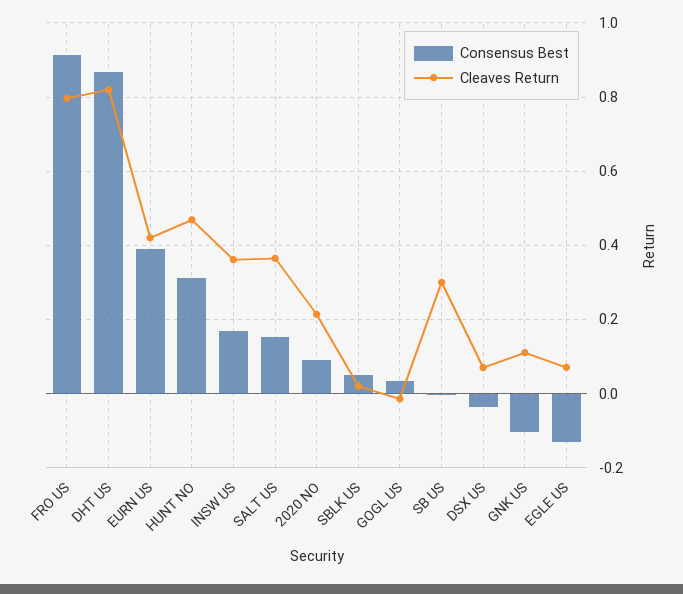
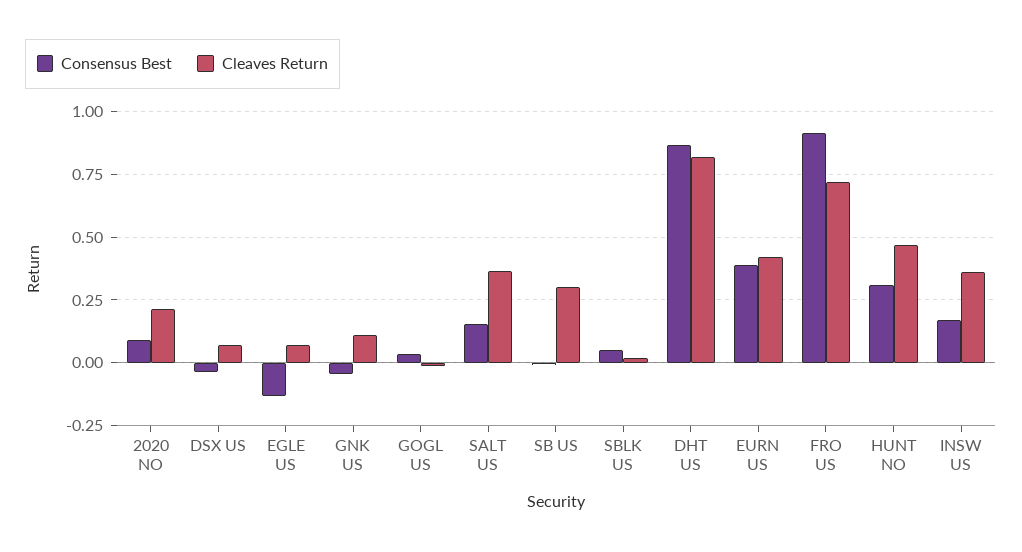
Cleaves Return, FRO US: 0.8 -> 0.725
Consensus Best, GNK US: -0.1 -> -0.05

